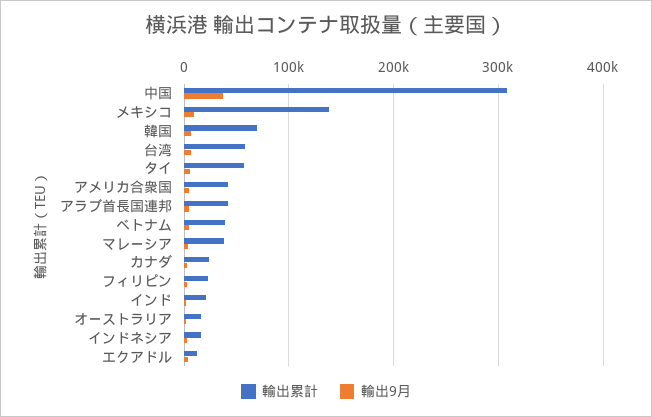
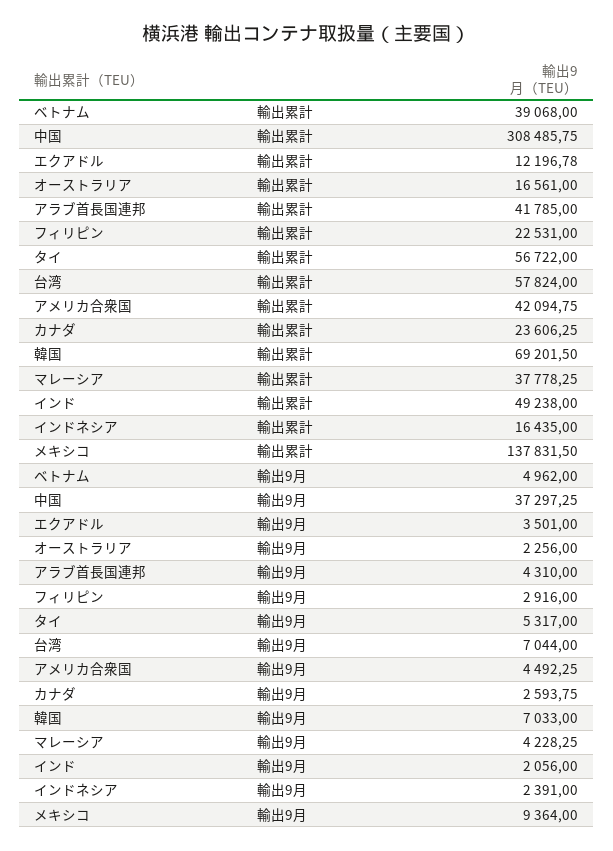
輸出累計, インド: 20000 -> 49238

